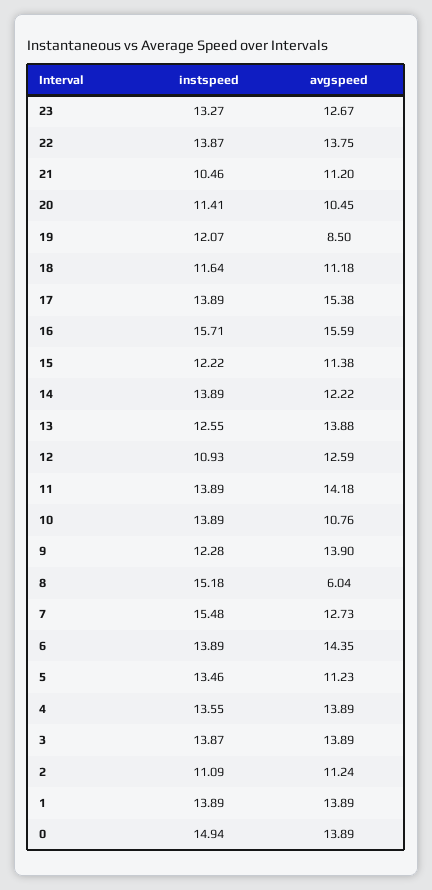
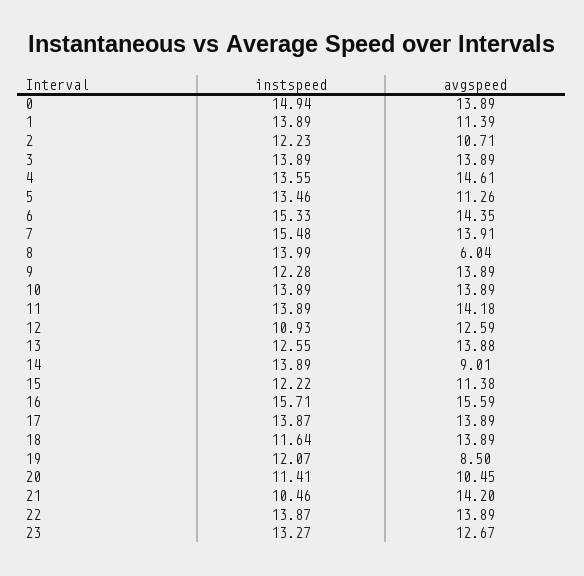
avgspeed, 22: 13.75 -> 13.89
avgspeed, 21: 11.2 -> 14.2
avgspeed, 18: 11.18 -> 13.89
instspeed, 17: 13.89 -> 13.87
avgspeed, 17: 15.38 -> 13.89
avgspeed, 14: 12.22 -> 9.01
avgspeed, 10: 10.76 -> 13.89
avgspeed, 9: 13.9 -> 13.89
instspeed, 8: 15.18 -> 13.99
avgspeed, 7: 12.73 -> 13.91
instspeed, 6: 13.89 -> 15.33
avgspeed, 5: 11.23 -> 11.26
avgspeed, 4: 13.89 -> 14.61
instspeed, 3: 13.87 -> 13.89
instspeed, 2: 11.09 -> 12.23
avgspeed, 2: 11.24 -> 10.71
avgspeed, 1: 13.89 -> 11.39

